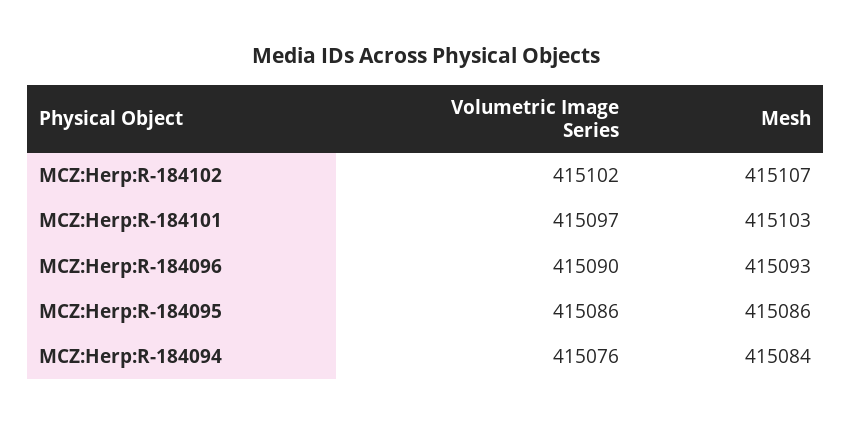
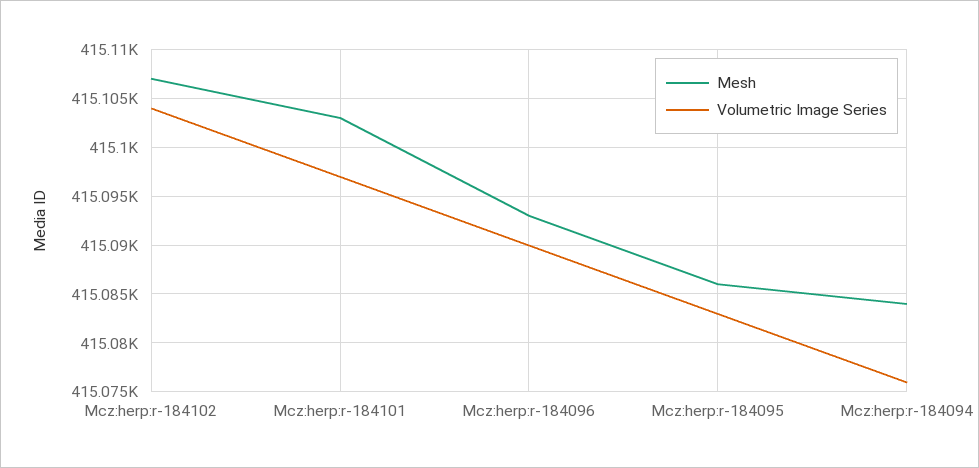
Volumetric Image Series, MCZ:Herp:R-184102: 415102 -> 415104
Volumetric Image Series, MCZ:Herp:R-184095: 415086 -> 415083

